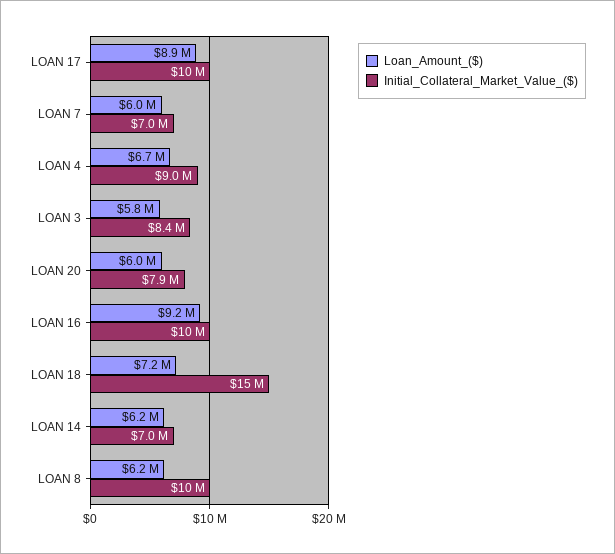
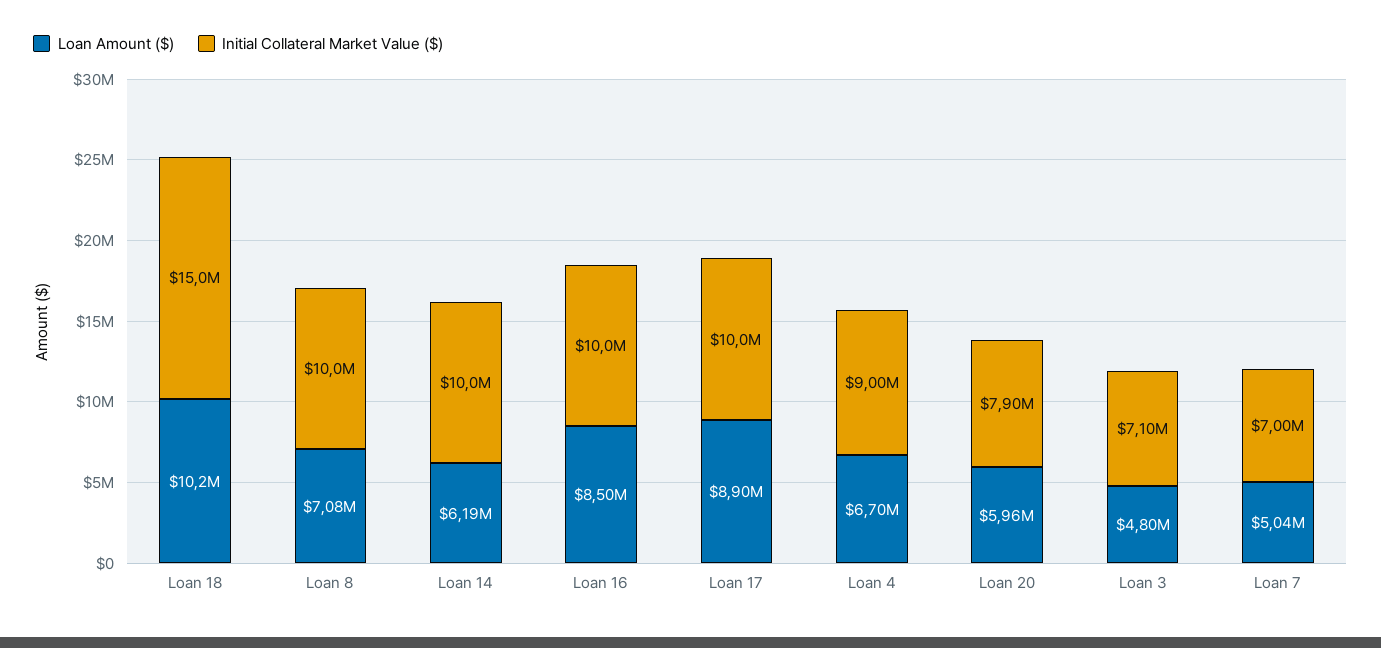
Loan_Amount_($), LOAN 7: 6000000 -> 5040000
Loan_Amount_($), LOAN 3: 5800000 -> 4800000
Initial_Collateral_Market_Value_($), LOAN 3: 8400000 -> 7100000
Loan_Amount_($), LOAN 16: 9200000 -> 8500000
Loan_Amount_($), LOAN 18: 7200000 -> 10200000
Initial_Collateral_Market_Value_($), LOAN 14: 7000000 -> 10000000
Loan_Amount_($), LOAN 8: 6200000 -> 7080000

